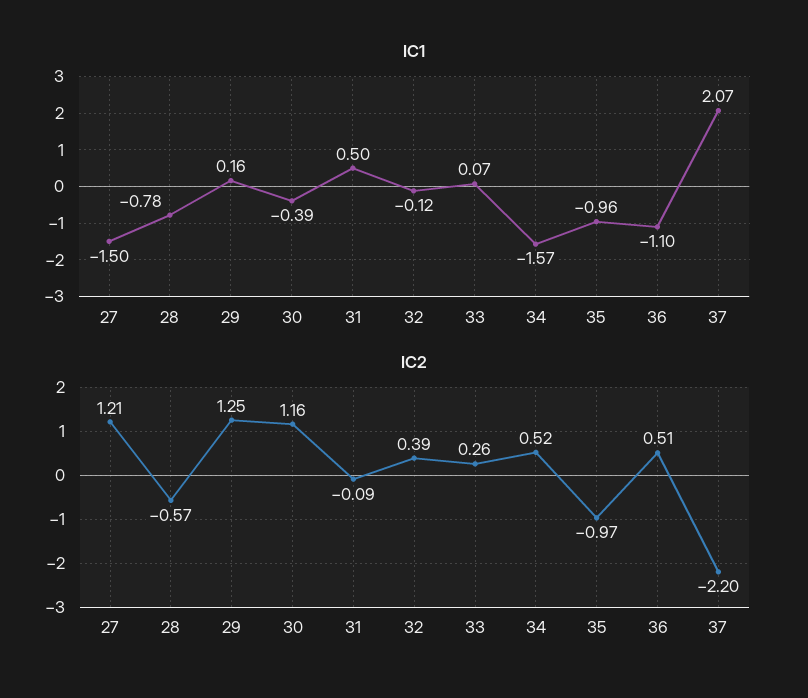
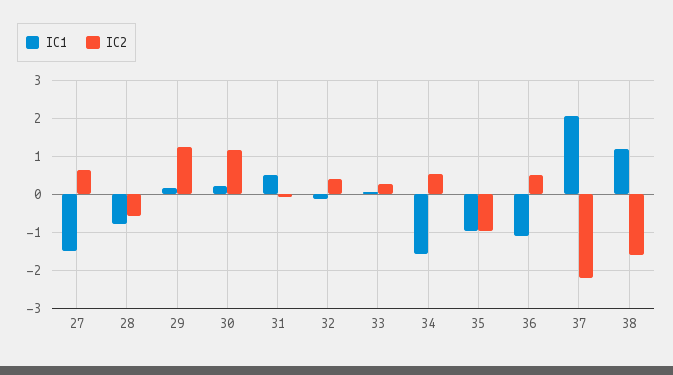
IC1, 30: -0.39 -> 0.2
IC2, 27: 1.21 -> 0.6
IC1, 38: none -> 1.2
IC2, 38: none -> -1.6

